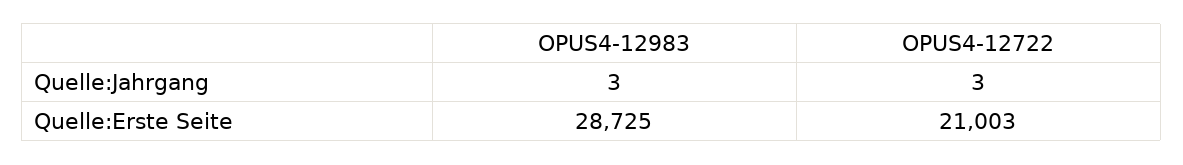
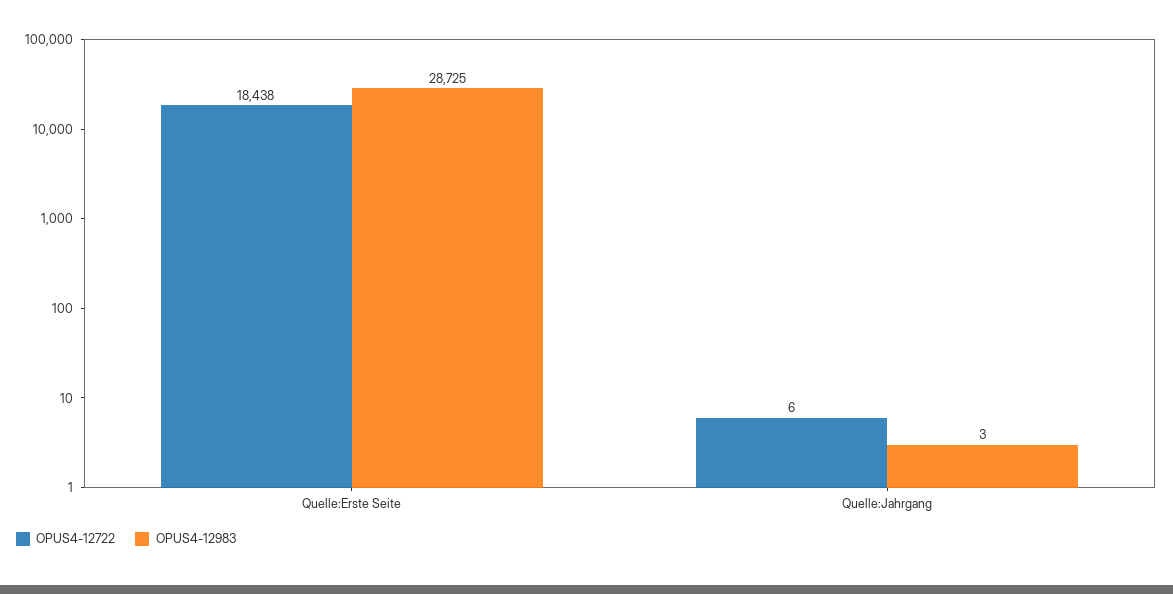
OPUS4-12722, Quelle:Jahrgang: 3 -> 6
OPUS4-12722, Quelle:Erste Seite: 21003 -> 18438

